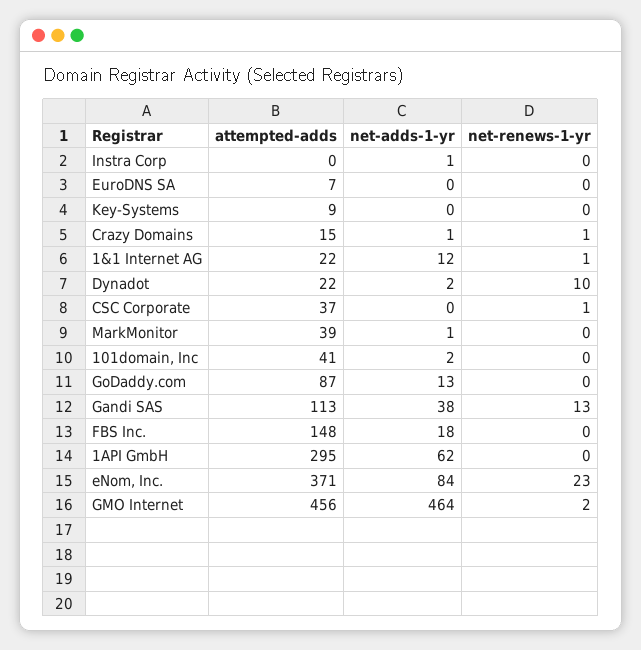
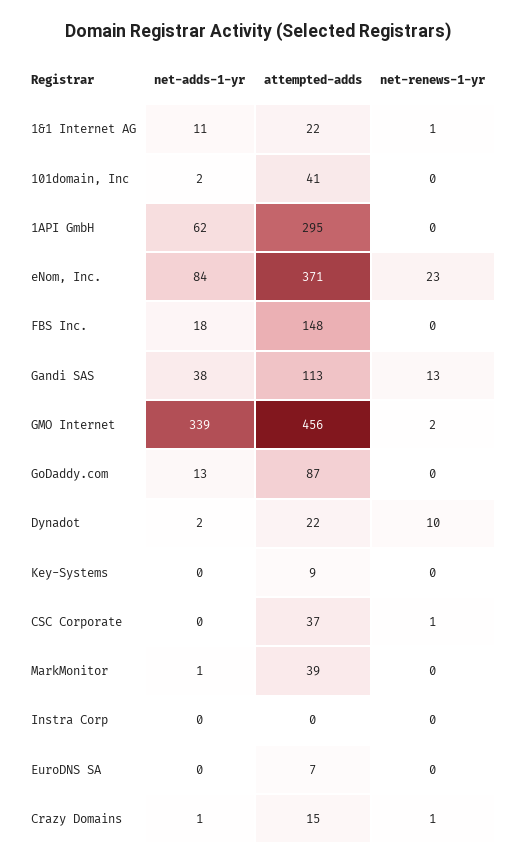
net-adds-1-yr, Instra Corp: 1 -> 0
net-adds-1-yr, 1&1 Internet AG: 12 -> 11
net-adds-1-yr, GMO Internet: 464 -> 339

